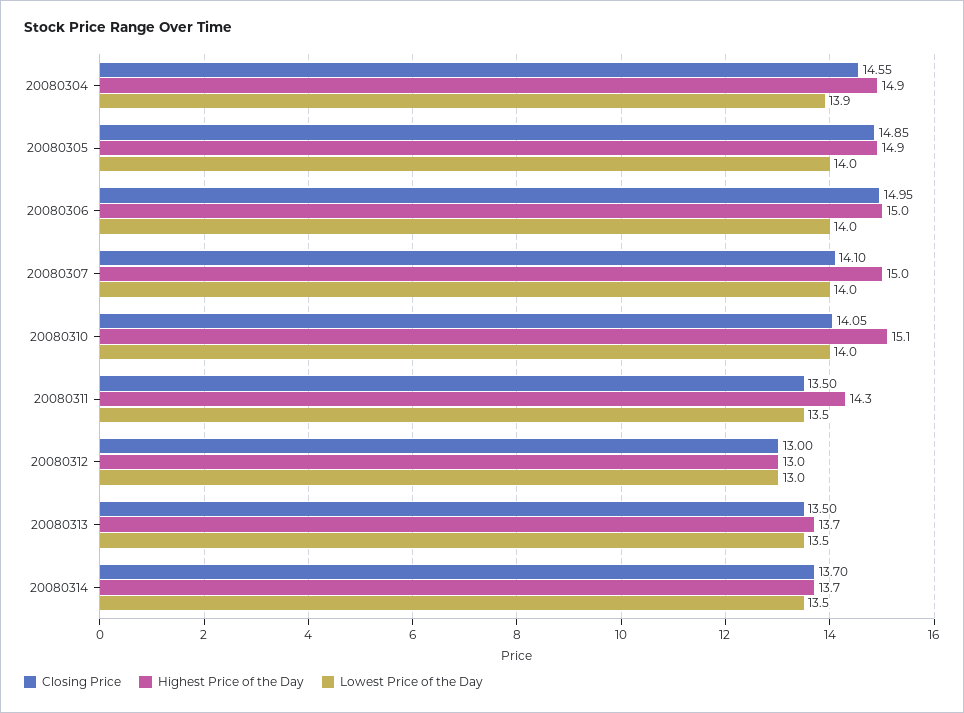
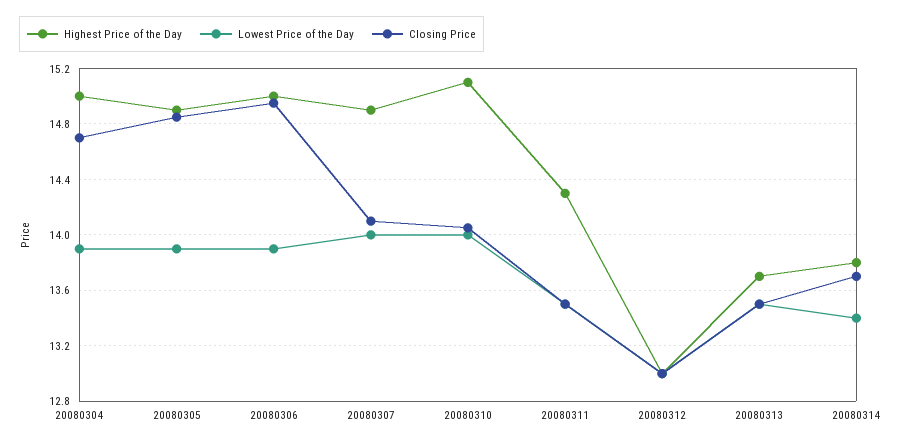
Closing Price, 20080304: 14.55 -> 14.7
Highest Price of the Day, 20080304: 14.9 -> 15
Lowest Price of the Day, 20080305: 14 -> 13.9
Lowest Price of the Day, 20080306: 14 -> 13.9
Highest Price of the Day, 20080307: 15 -> 14.9
Highest Price of the Day, 20080314: 13.7 -> 13.8
Lowest Price of the Day, 20080314: 13.5 -> 13.4

